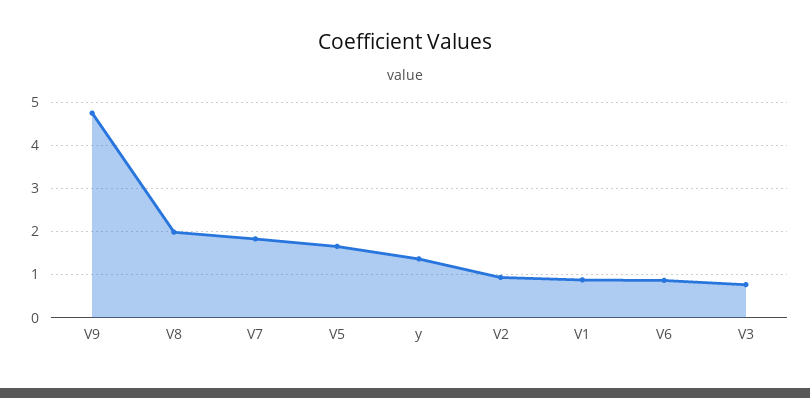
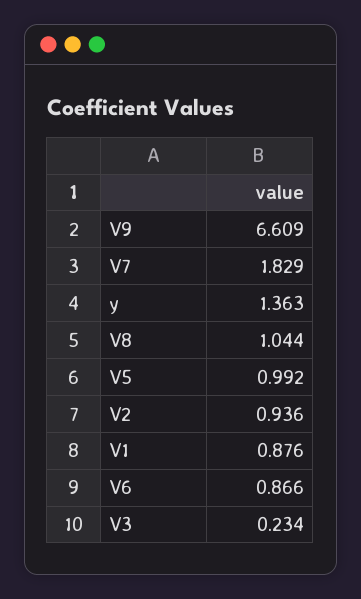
V9: 4.8 -> 6.609
V8: 2 -> 1.044
V5: 1.6 -> 0.992
V3: 0.8 -> 0.234

